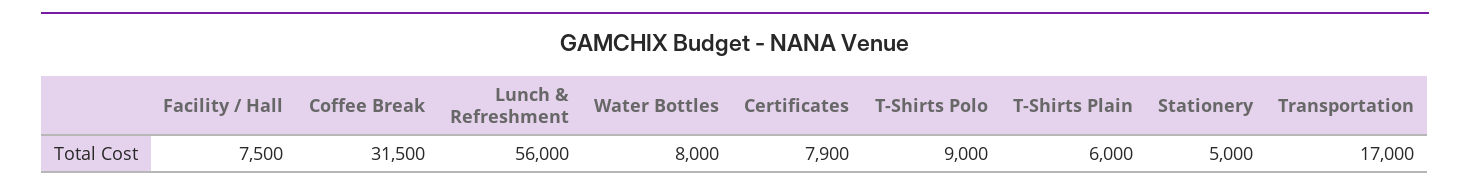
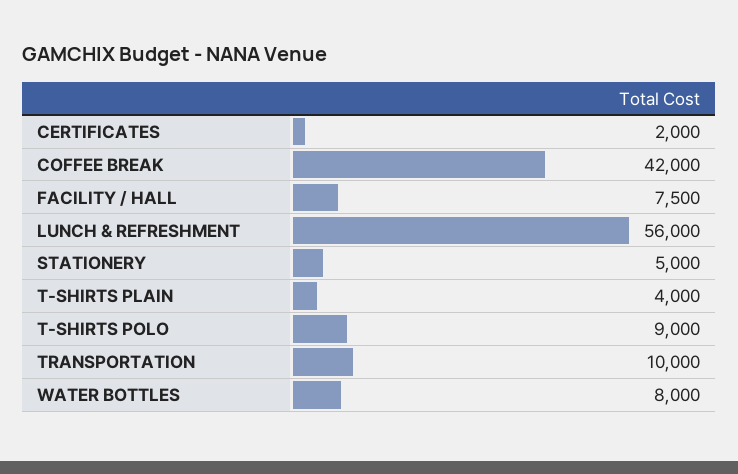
Coffee Break: 31500 -> 42000
Certificates: 7900 -> 2000
T-Shirts Plain: 6000 -> 4000
Transportation: 17000 -> 10000

